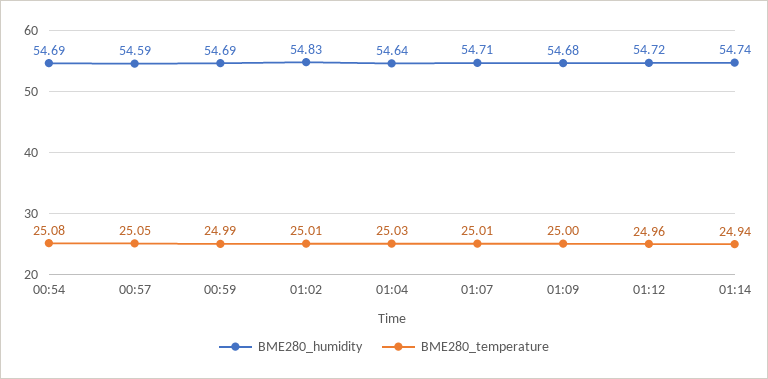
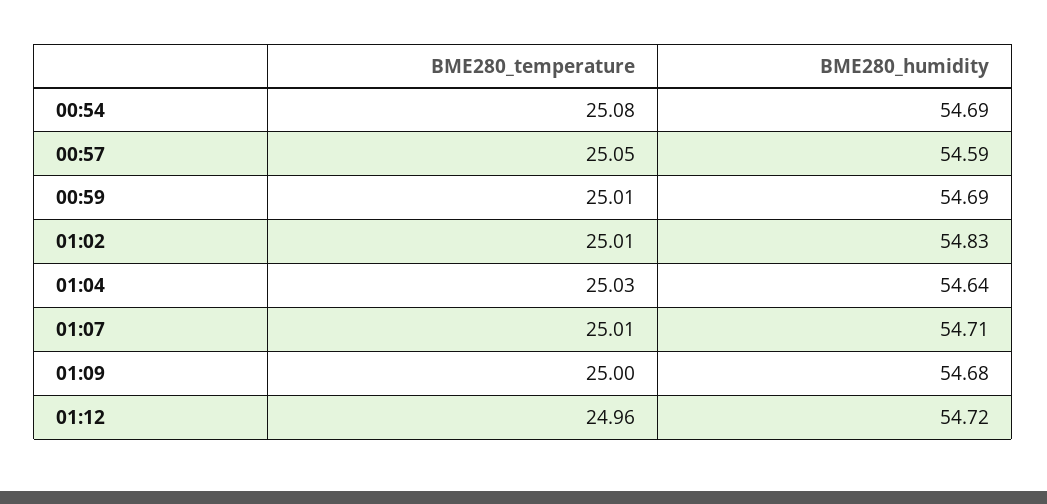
BME280_temperature, 00:59: 24.99 -> 25.01
BME280_humidity, 01:14: 54.74 -> none
BME280_temperature, 01:14: 24.94 -> none

